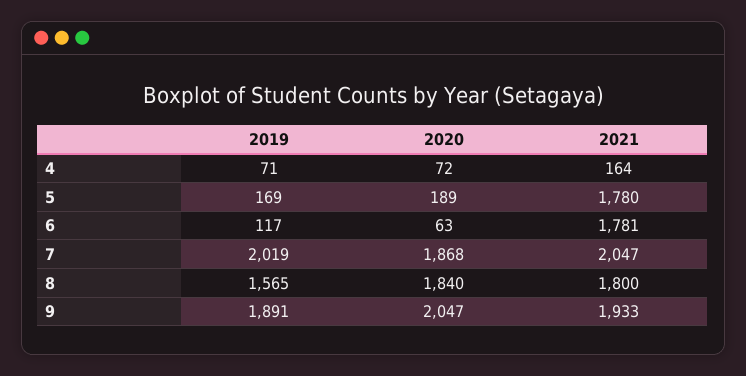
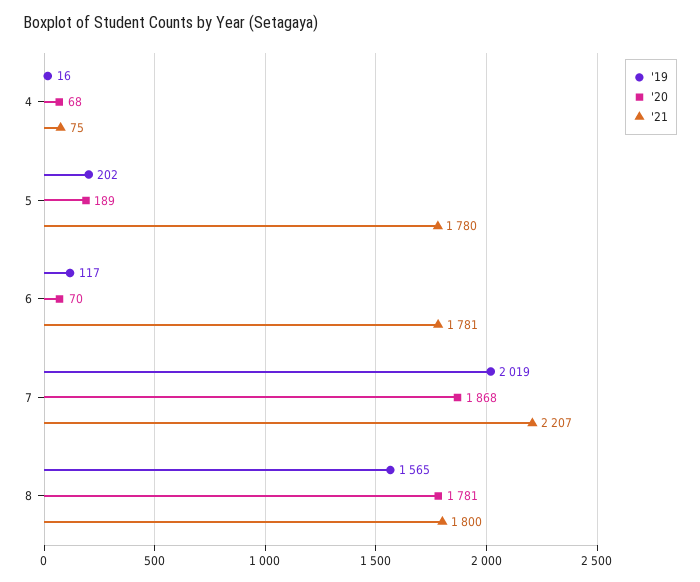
2019, 4: 71 -> 16
2020, 4: 72 -> 68
2021, 4: 164 -> 75
2019, 5: 169 -> 202
2020, 6: 63 -> 70
2021, 7: 2047 -> 2207
2020, 8: 1840 -> 1781
2019, 9: 1891 -> none
2020, 9: 2047 -> none
2021, 9: 1933 -> none

